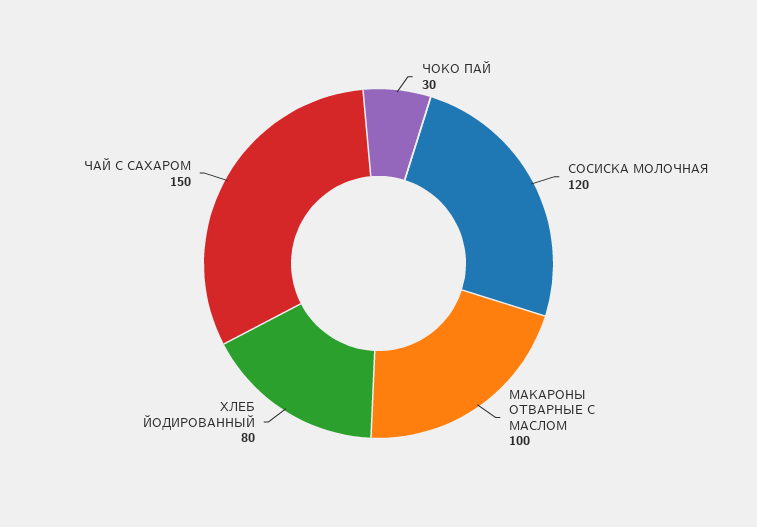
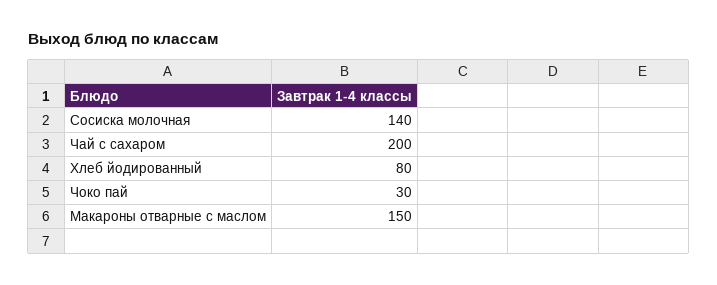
СОСИСКА МОЛОЧНАЯ: 120 -> 140
МАКАРОНЫ ОТВАРНЫЕ С МАСЛОМ: 100 -> 150
ЧАЙ С САХАРОМ: 150 -> 200

